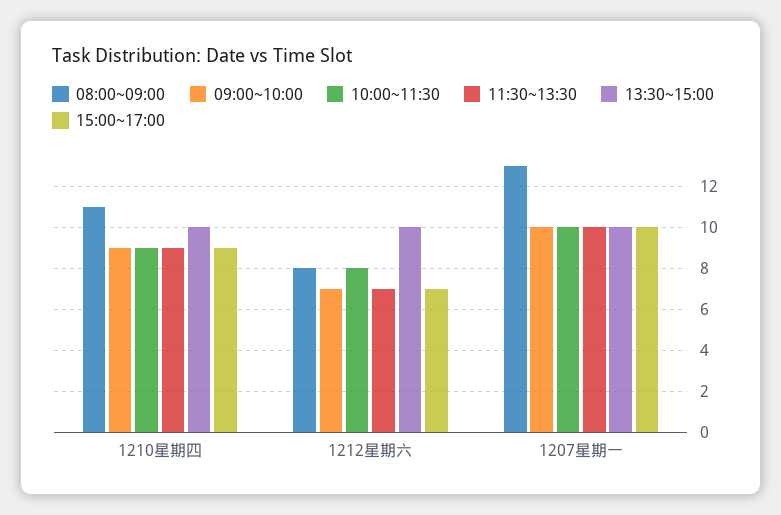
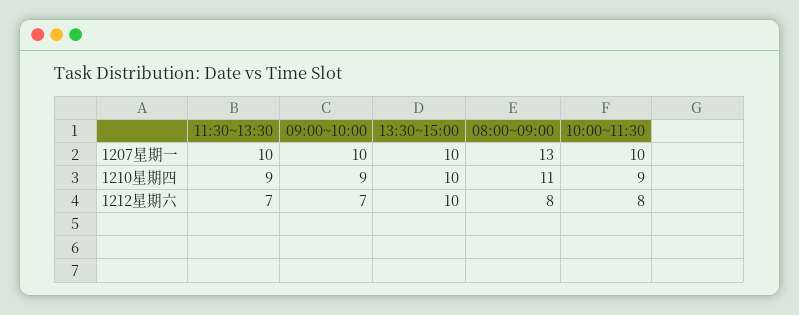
15:00~17:00, 1210星期四: 9 -> none
15:00~17:00, 1212星期六: 7 -> none
15:00~17:00, 1207星期一: 10 -> none

